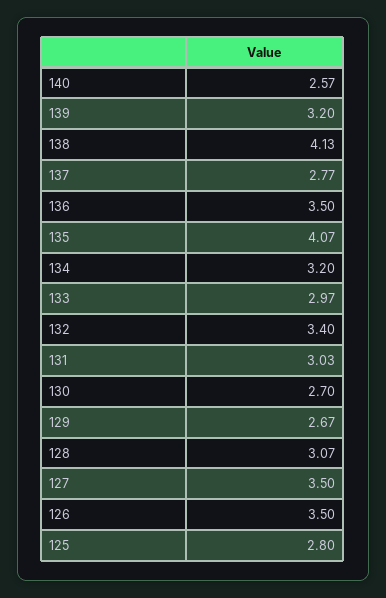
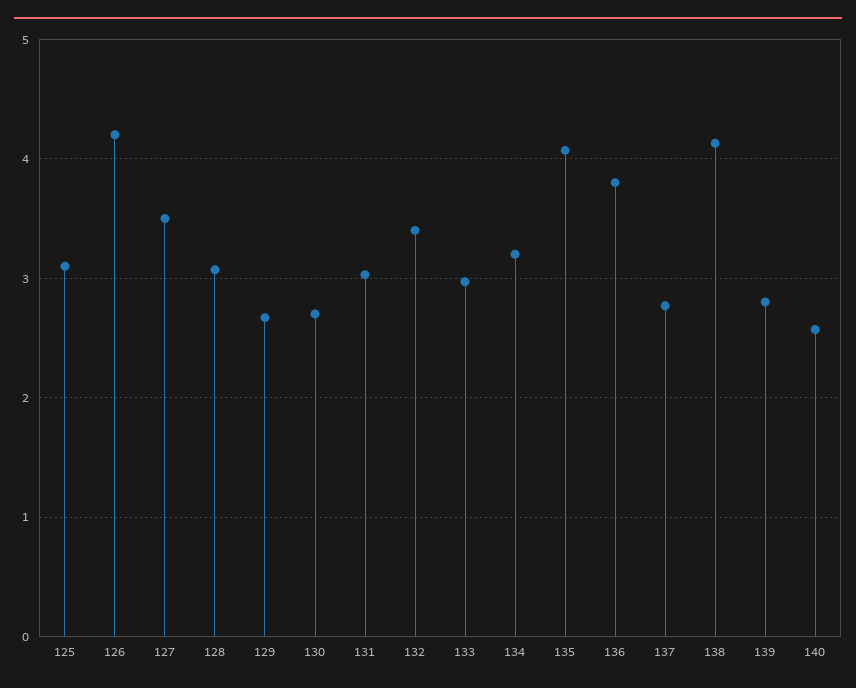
139: 3.2 -> 2.8
136: 3.5 -> 3.8
126: 3.5 -> 4.2
125: 2.8 -> 3.1

